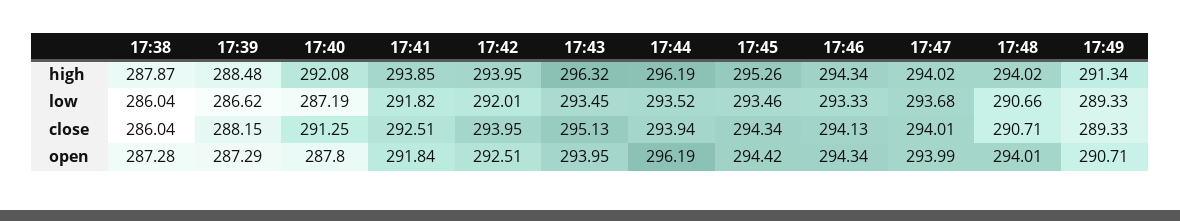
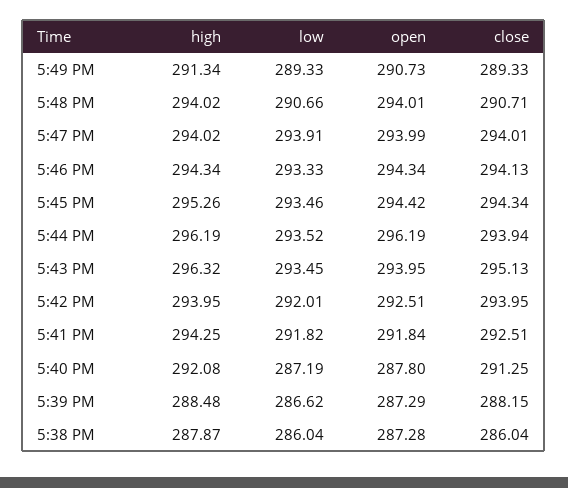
17:41, high: 293.85 -> 294.25
17:47, low: 293.68 -> 293.91
17:49, open: 290.71 -> 290.73

